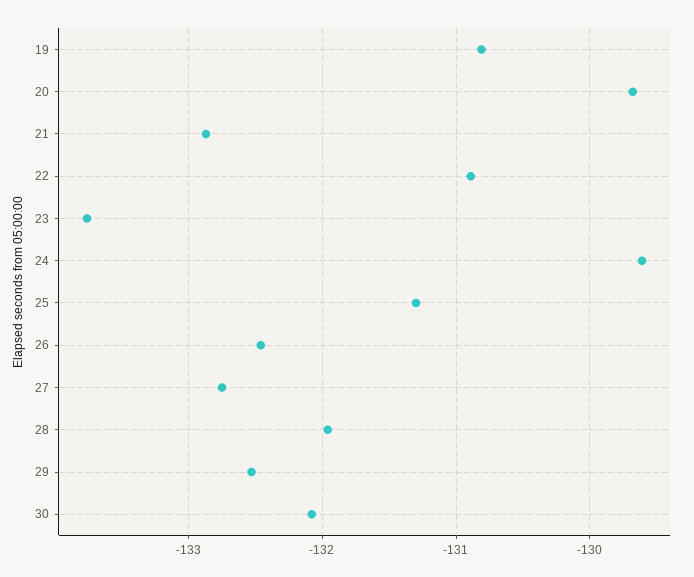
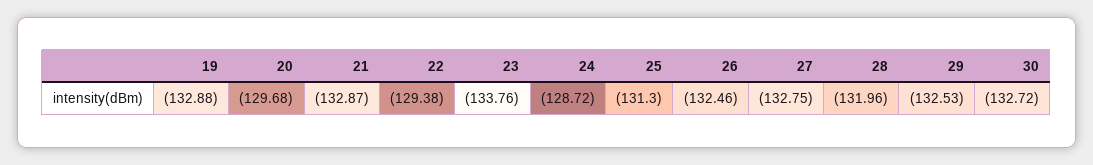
19: -130.8 -> -132.88
22: -130.9 -> -129.38
24: -129.6 -> -128.72
30: -132.1 -> -132.72

